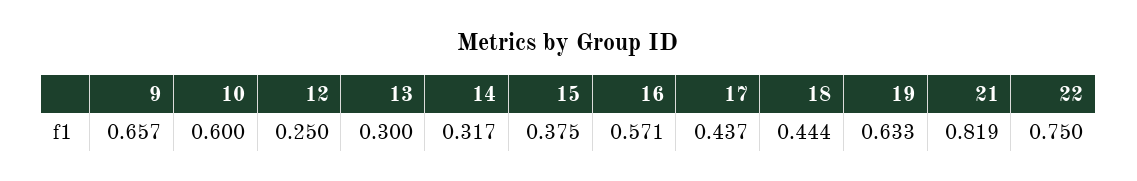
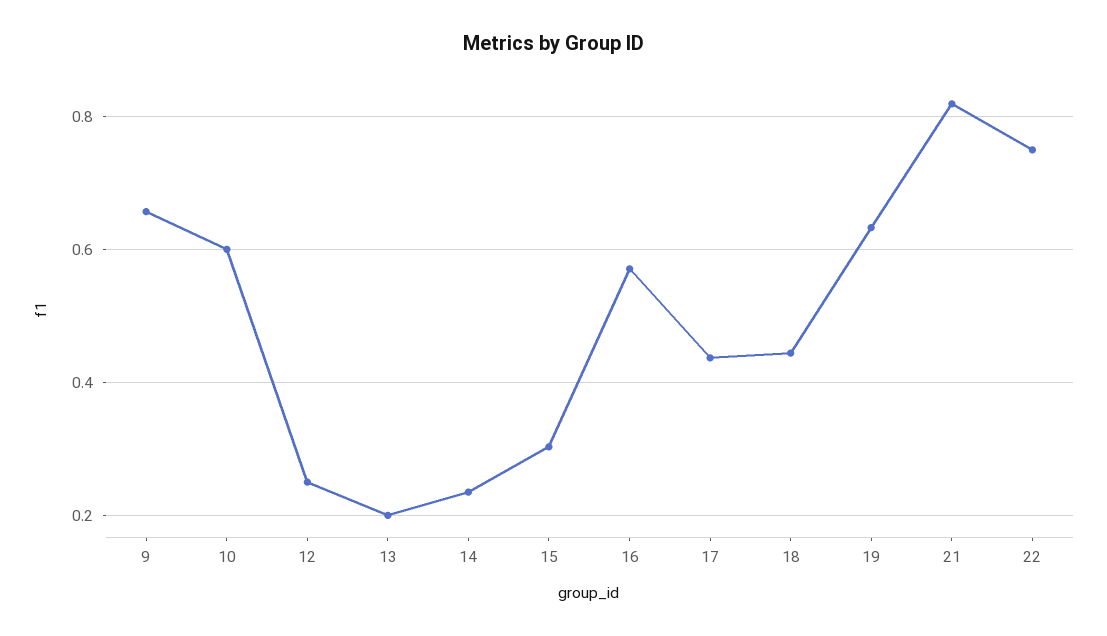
13: 0.3 -> 0.2
14: 0.317 -> 0.24
15: 0.375 -> 0.3

